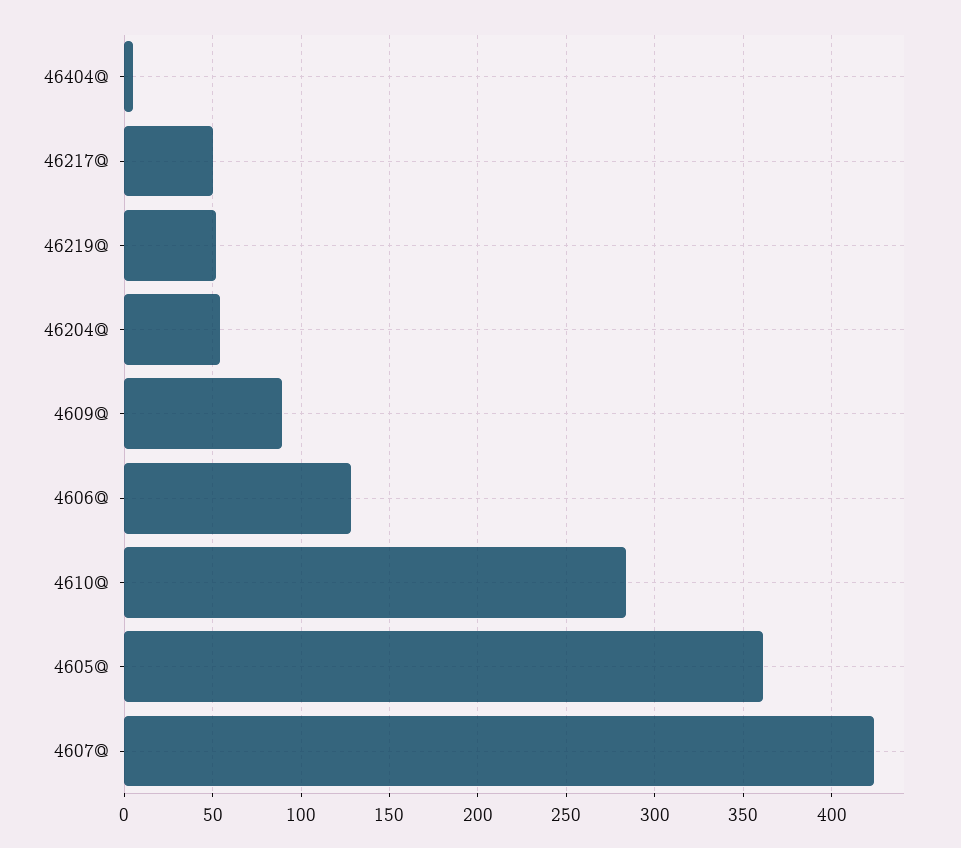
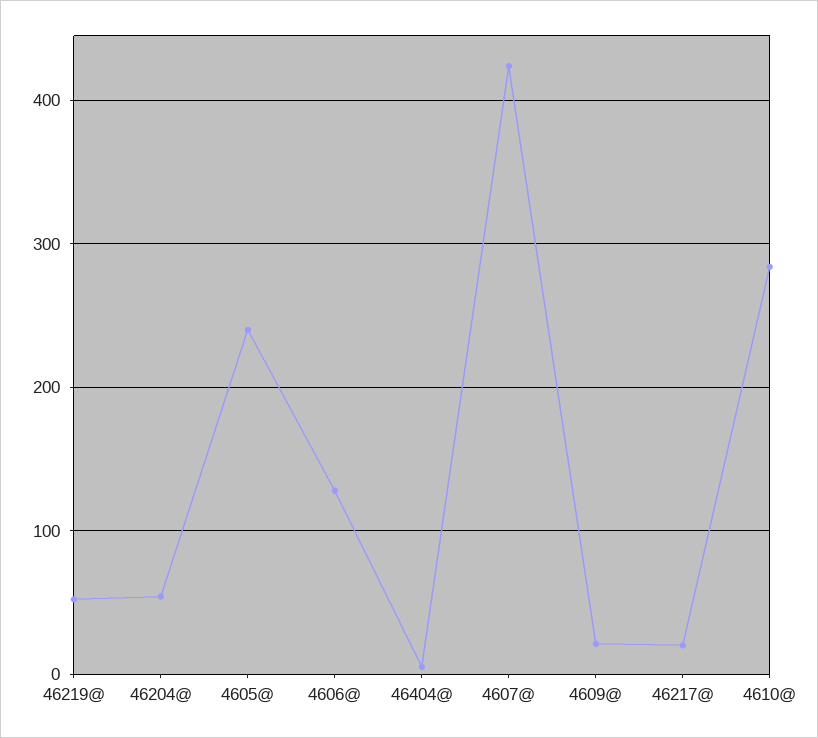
46217@: 50 -> 20
4609@: 90 -> 20
4605@: 360 -> 240

